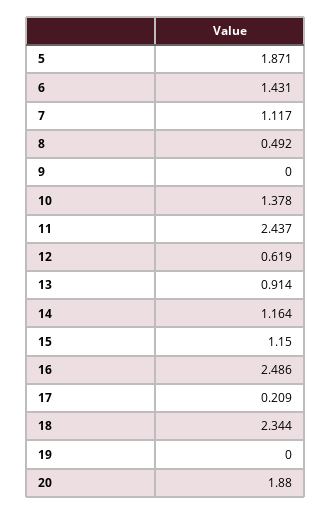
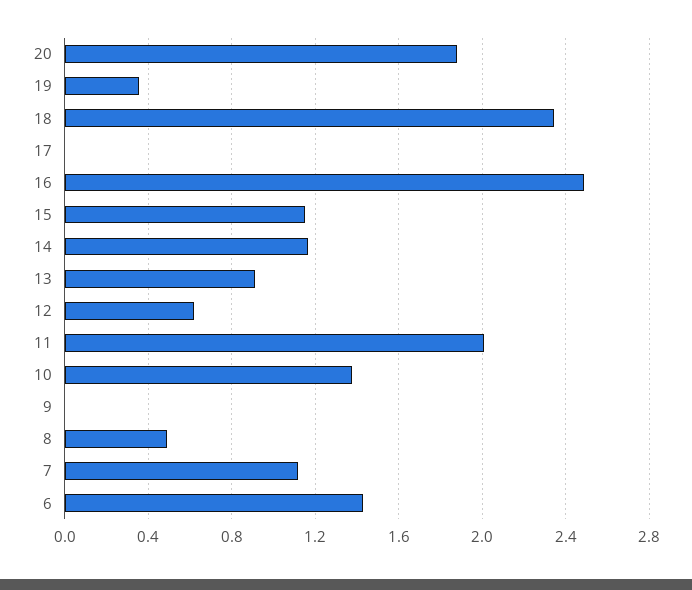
5: 1.871 -> none
11: 2.437 -> 2
17: 0.209 -> 0
19: 0 -> 0.35

